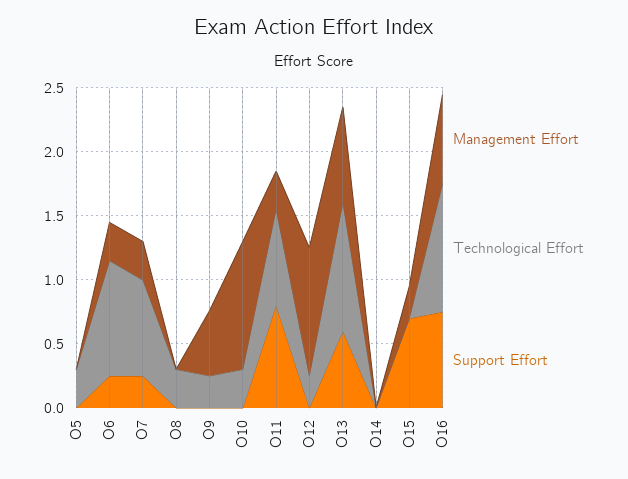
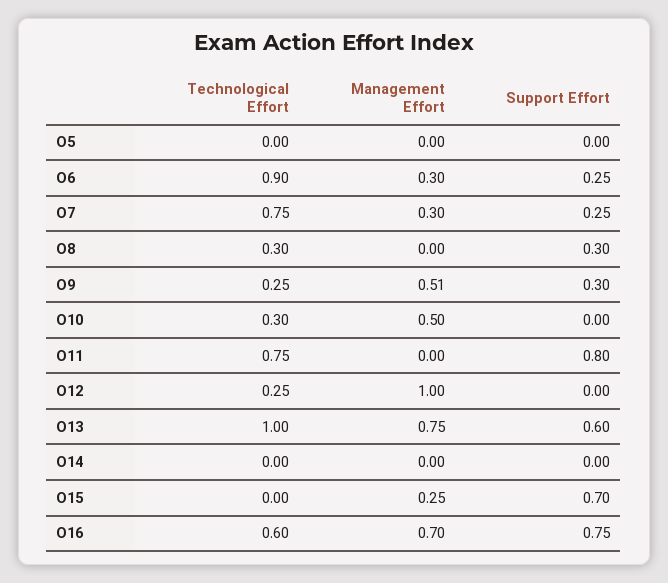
Technological Effort, O5: 0.3 -> 0
Support Effort, O8: 0 -> 0.3
Support Effort, O9: 0 -> 0.3
Management Effort, O10: 1 -> 0.5
Management Effort, O11: 0.3 -> 0
Technological Effort, O16: 1 -> 0.6

